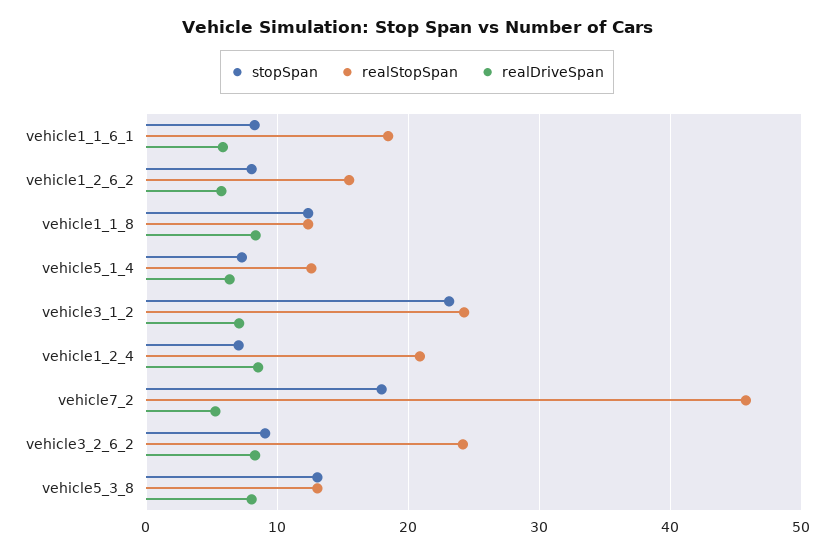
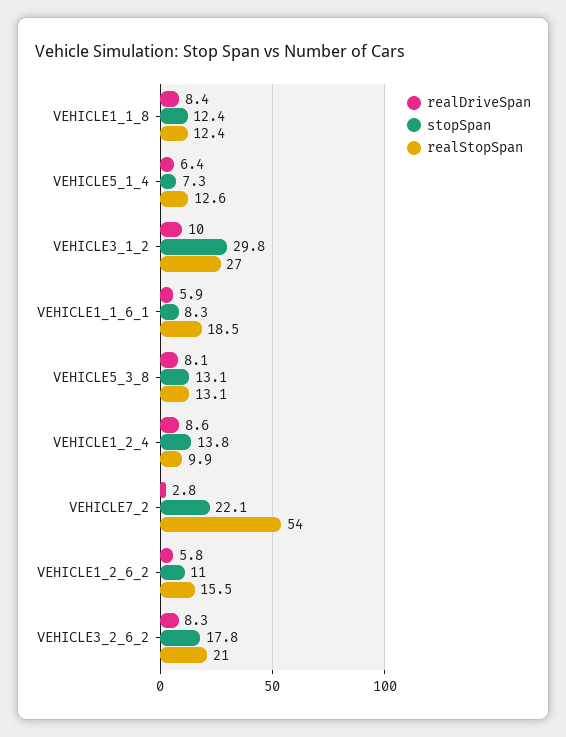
stopSpan, vehicle1_2_6_2: 8 -> 11
stopSpan, vehicle3_1_2: 23 -> 29.8
realStopSpan, vehicle3_1_2: 24 -> 27
realDriveSpan, vehicle3_1_2: 7 -> 10
stopSpan, vehicle1_2_4: 7 -> 13.8
realStopSpan, vehicle1_2_4: 21 -> 9.9
stopSpan, vehicle7_2: 18 -> 22.1
realStopSpan, vehicle7_2: 46 -> 54
realDriveSpan, vehicle7_2: 5 -> 2.8
stopSpan, vehicle3_2_6_2: 9 -> 17.8
realStopSpan, vehicle3_2_6_2: 24 -> 21

